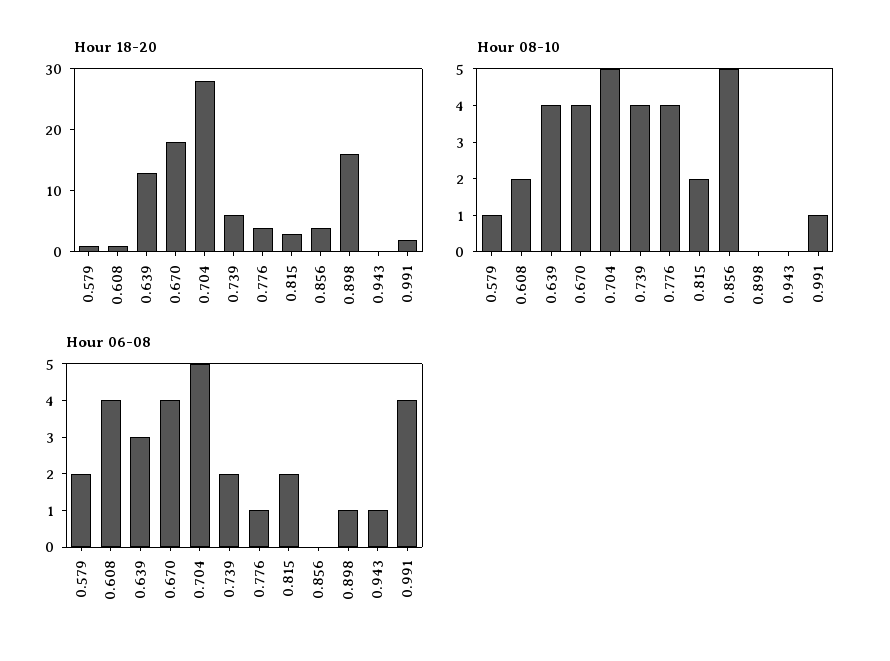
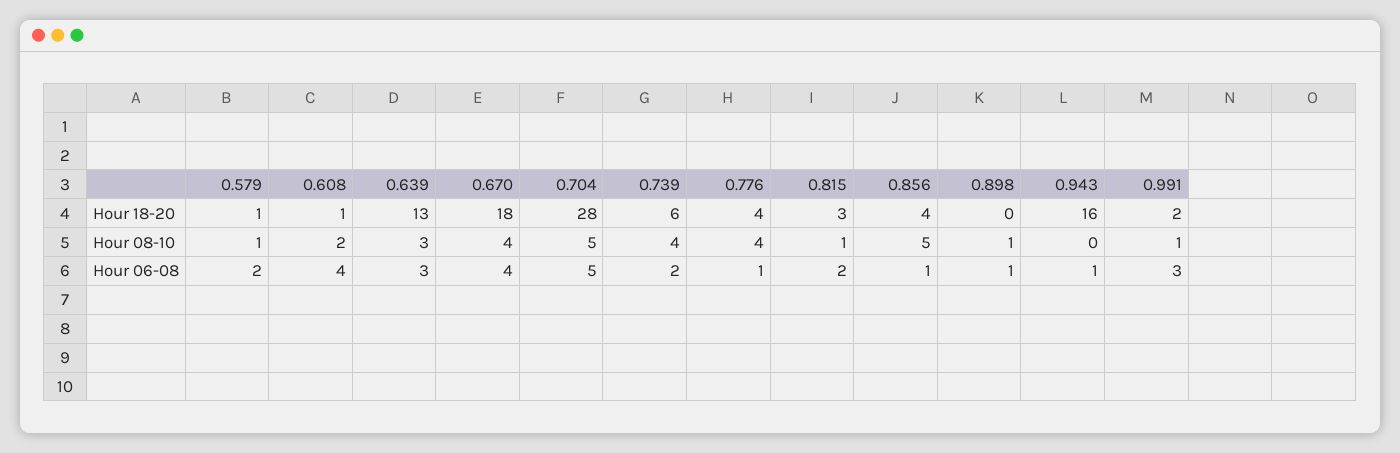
Hour 18-20, 0.898: 15 -> 0
Hour 18-20, 0.943: 0 -> 16
Hour 08-10, 0.639: 4 -> 3
Hour 08-10, 0.815: 2 -> 1
Hour 08-10, 0.898: 0 -> 1
Hour 06-08, 0.856: 0 -> 1
Hour 06-08, 0.991: 4 -> 3

